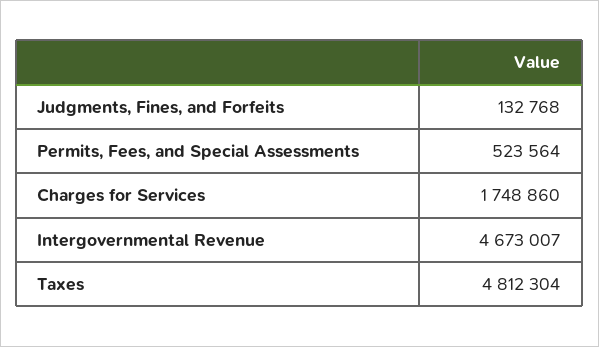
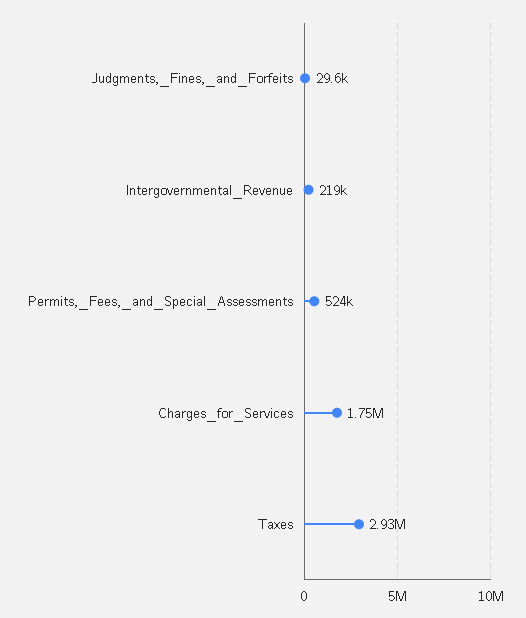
Judgments, Fines, and Forfeits: 132768 -> 29600
Intergovernmental Revenue: 4673007 -> 219000
Taxes: 4812304 -> 2930000

